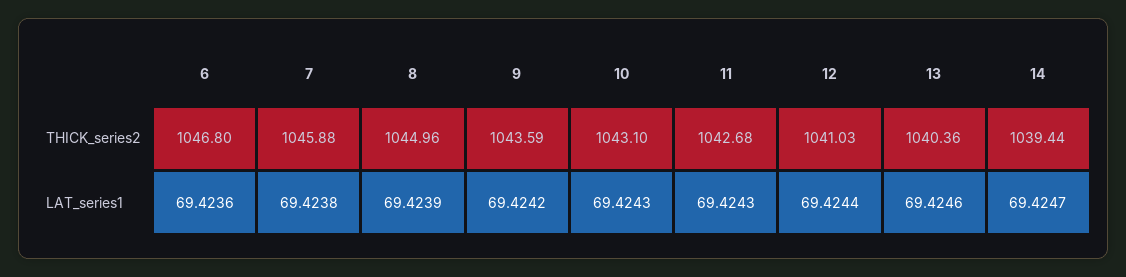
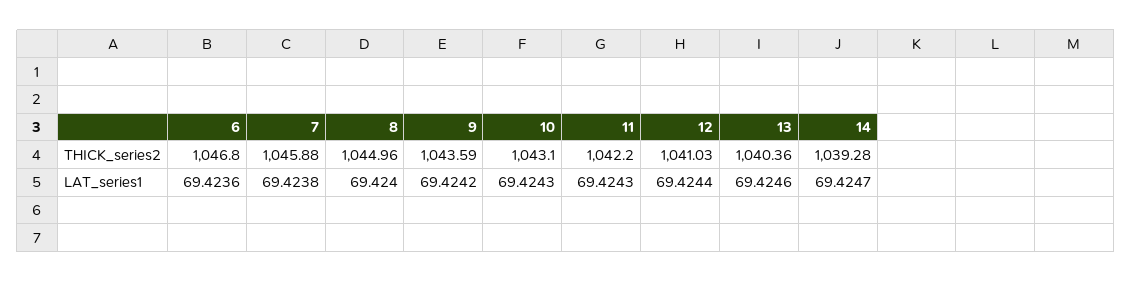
11, THICK_series2: 1042.68 -> 1042.2
14, THICK_series2: 1039.44 -> 1039.28
8, LAT_series1: 69.4239 -> 69.424

